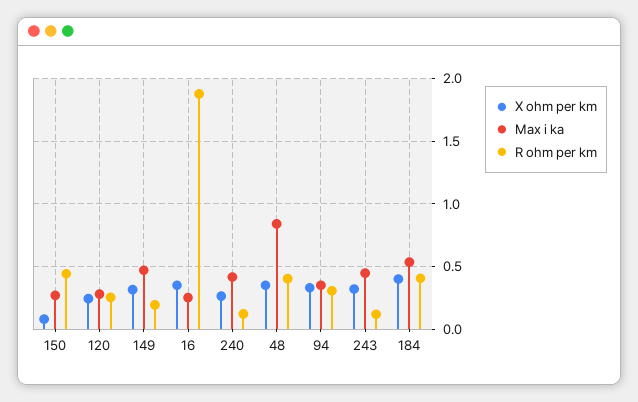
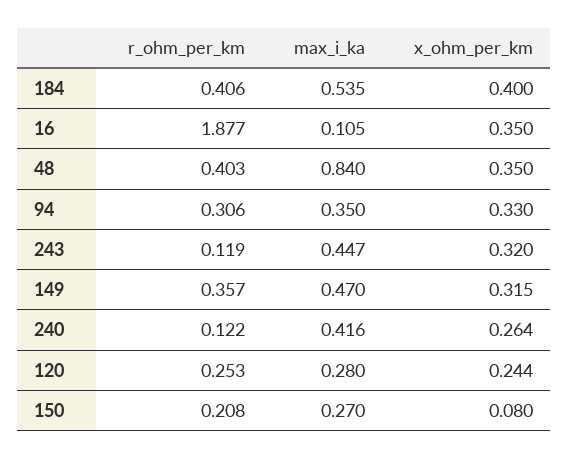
R ohm per km, 150: 0.45 -> 0.208
R ohm per km, 149: 0.2 -> 0.357
Max i ka, 16: 0.25 -> 0.105

